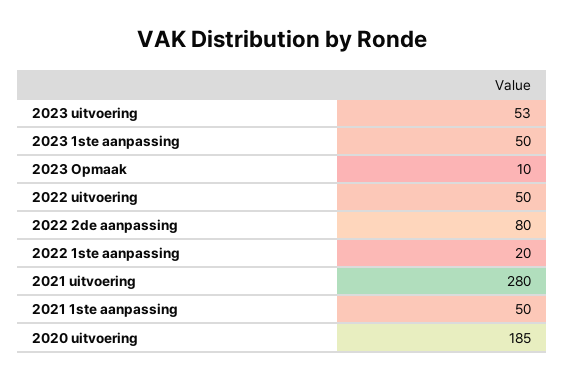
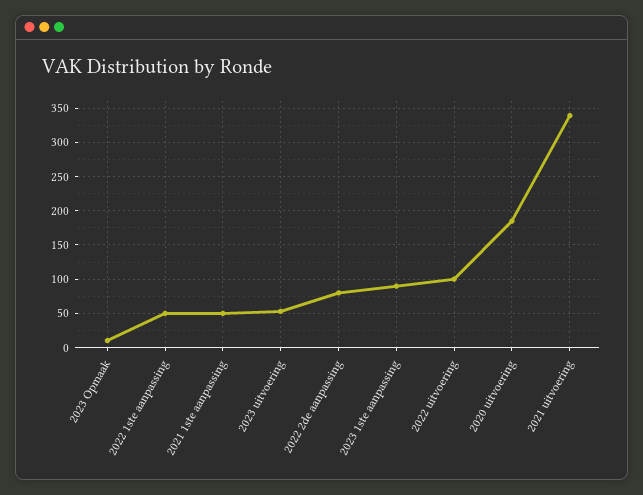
2023 1ste aanpassing: 50 -> 90
2022 uitvoering: 50 -> 100
2022 1ste aanpassing: 20 -> 50
2021 uitvoering: 280 -> 340

